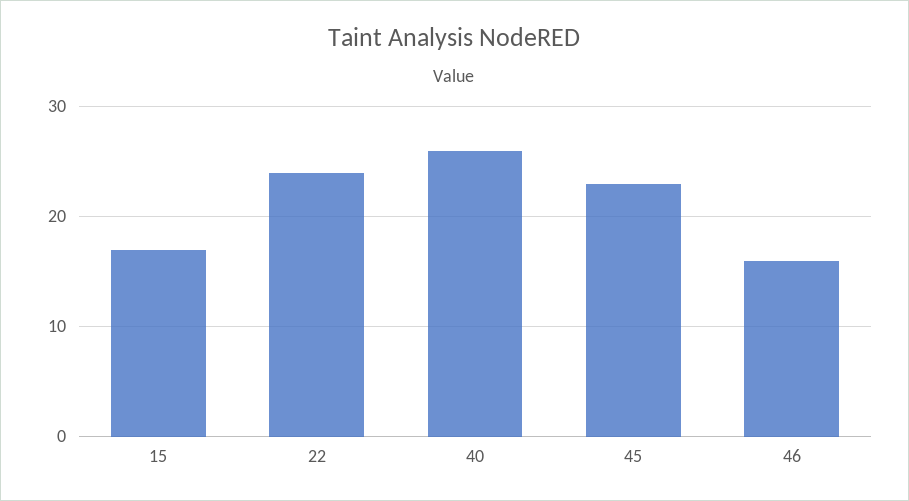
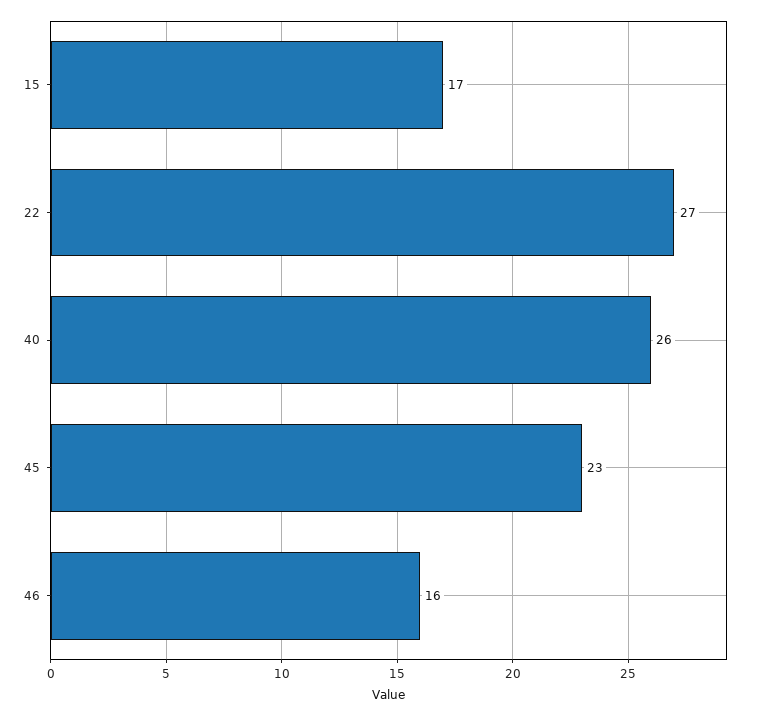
22: 24 -> 27

